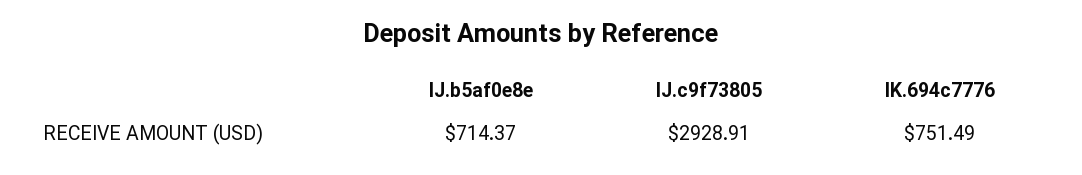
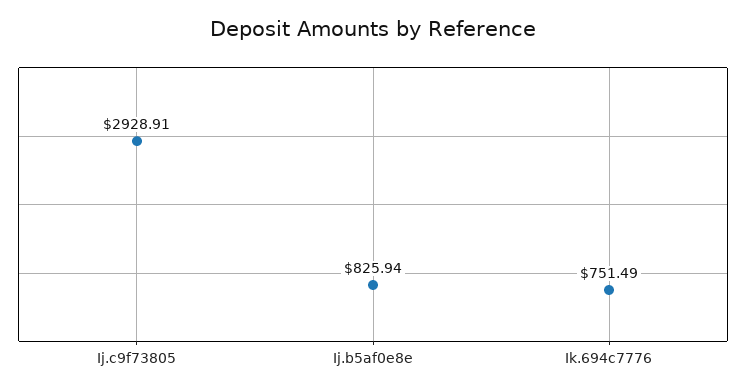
IJ.b5af0e8e: 714.37 -> 825.94

